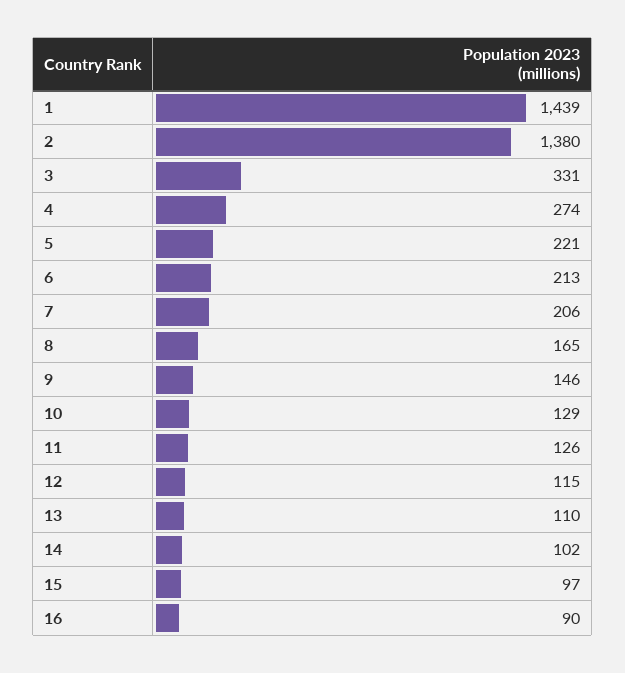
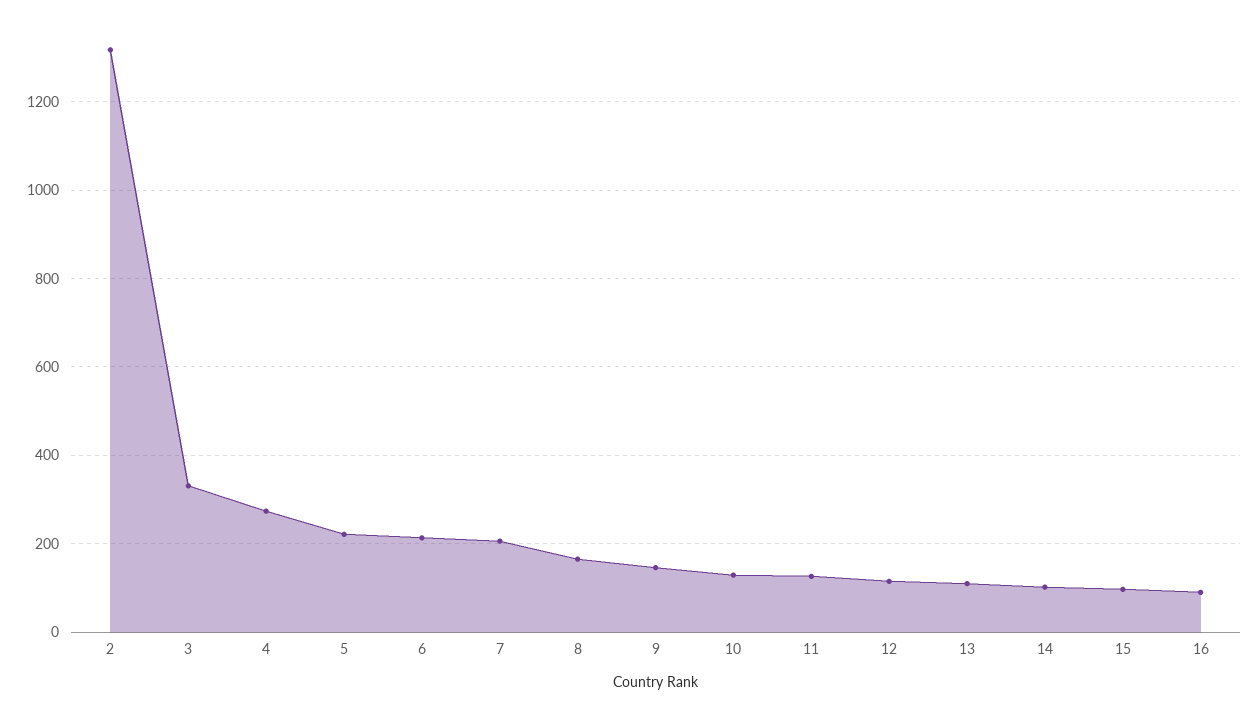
1: 1439 -> none
2: 1380 -> 1320

